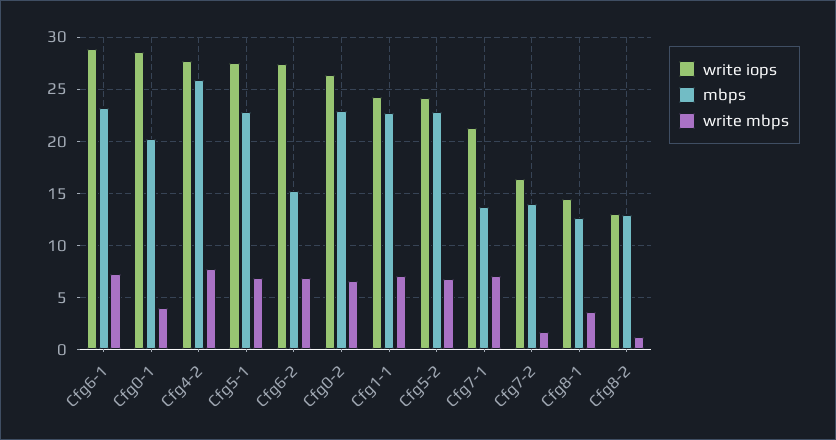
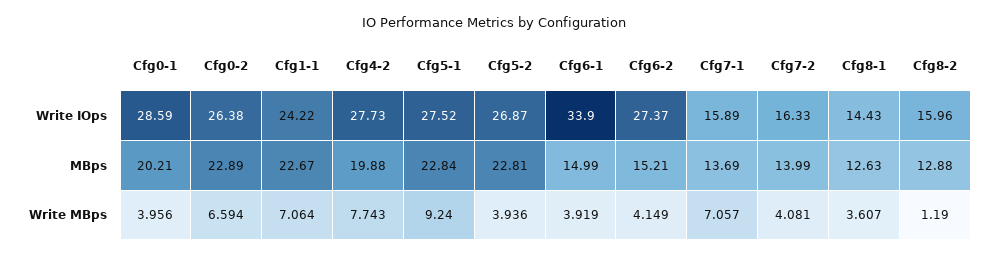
write iops, Cfg6-1: 29 -> 33.9
mbps, Cfg6-1: 23 -> 14.99
write mbps, Cfg6-1: 7 -> 3.919
mbps, Cfg4-2: 26 -> 19.88
write mbps, Cfg5-1: 7 -> 9.24
write mbps, Cfg6-2: 7 -> 4.149
write iops, Cfg5-2: 24 -> 26.87
write mbps, Cfg5-2: 7 -> 3.936
write iops, Cfg7-1: 21 -> 15.89
write mbps, Cfg7-2: 2 -> 4.081
write iops, Cfg8-2: 13 -> 15.96

